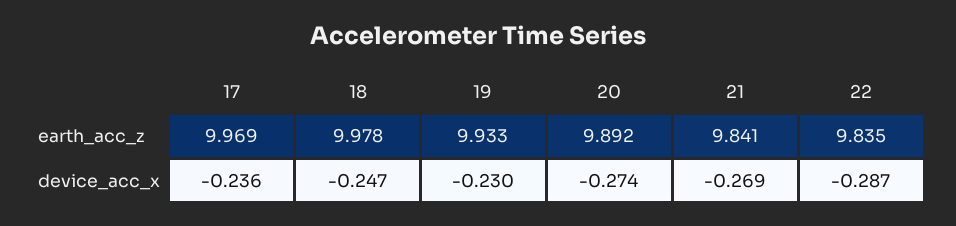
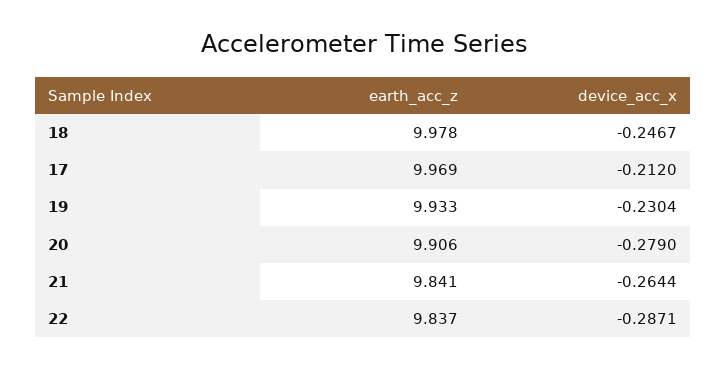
20, earth_acc_z: 9.892 -> 9.906
22, earth_acc_z: 9.835 -> 9.837
17, device_acc_x: -0.236 -> -0.212
20, device_acc_x: -0.274 -> -0.279
21, device_acc_x: -0.269 -> -0.2644

